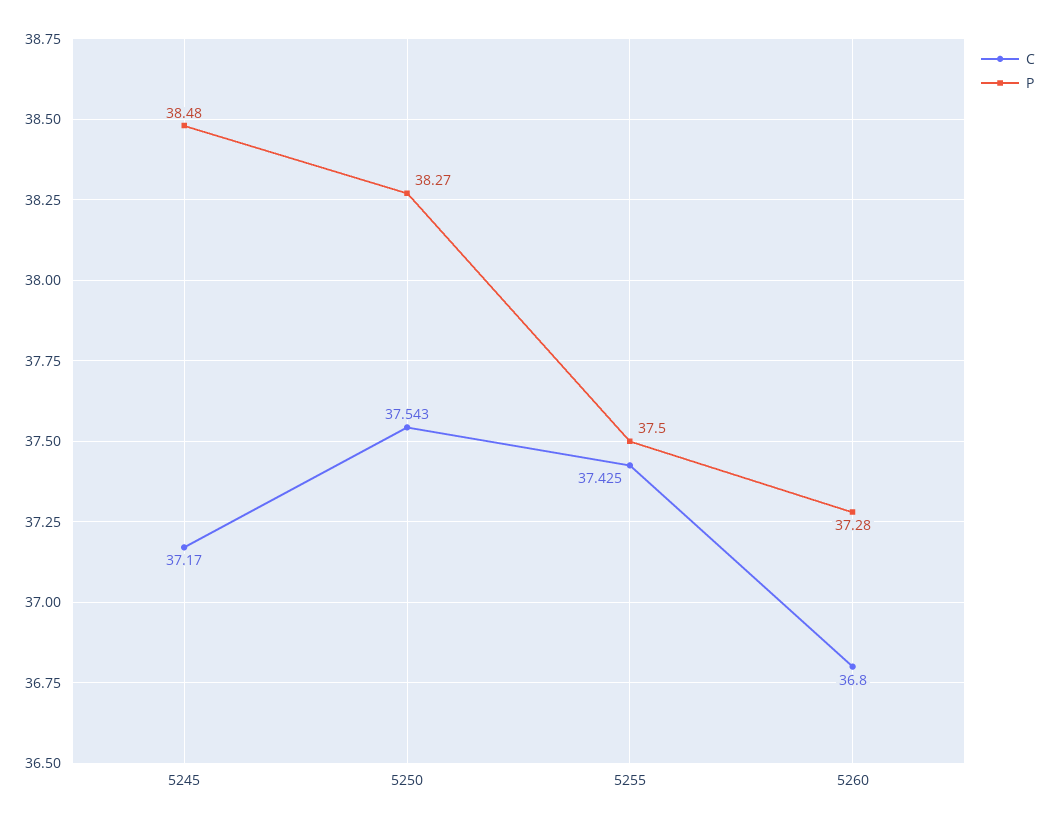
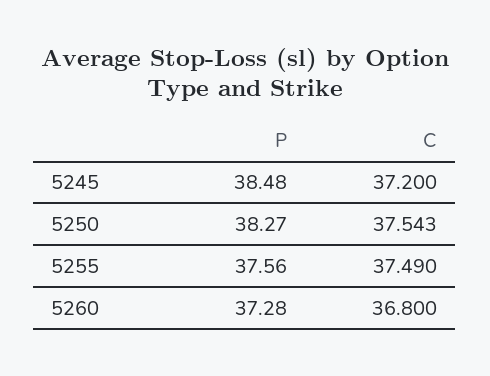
C, 5245: 37.17 -> 37.2
C, 5255: 37.425 -> 37.49
P, 5255: 37.5 -> 37.56

